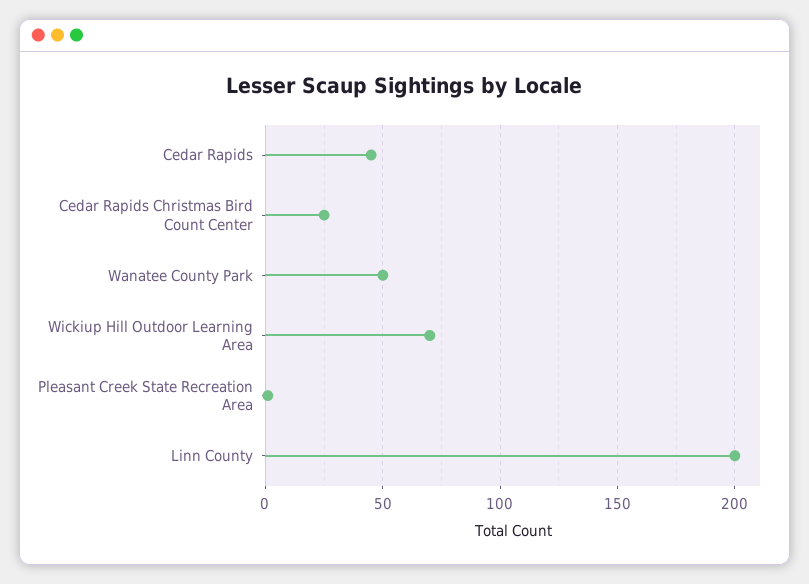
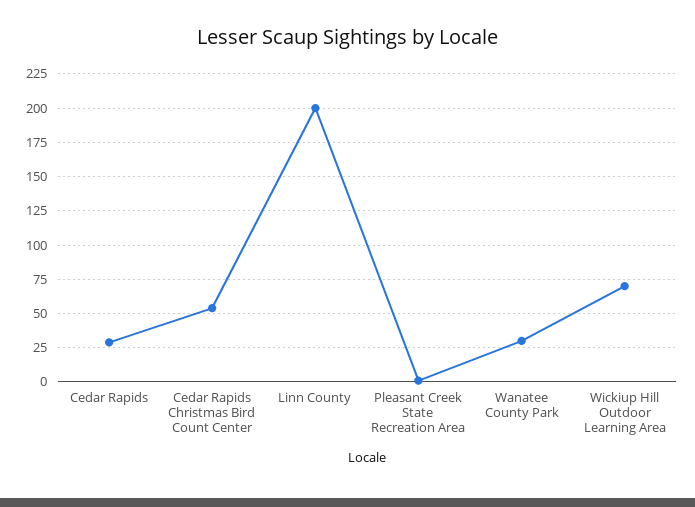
Cedar Rapids: 45 -> 30
Cedar Rapids Christmas Bird Count Center: 25 -> 55
Wanatee County Park: 50 -> 30

